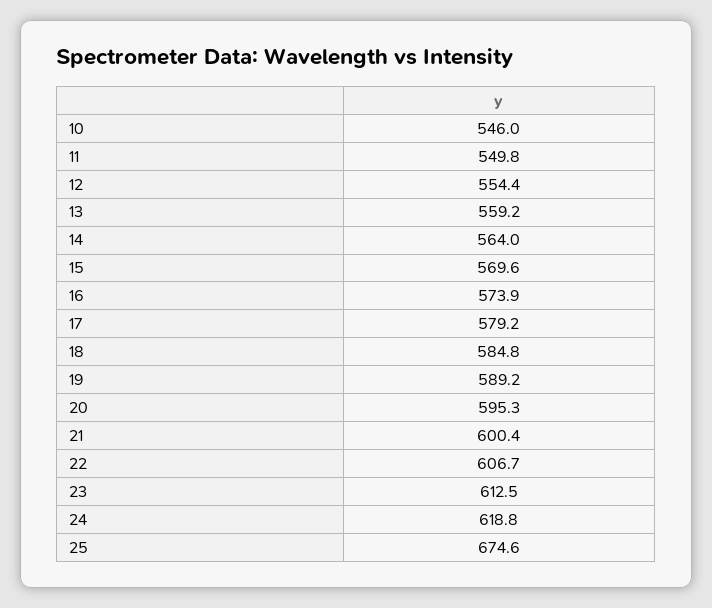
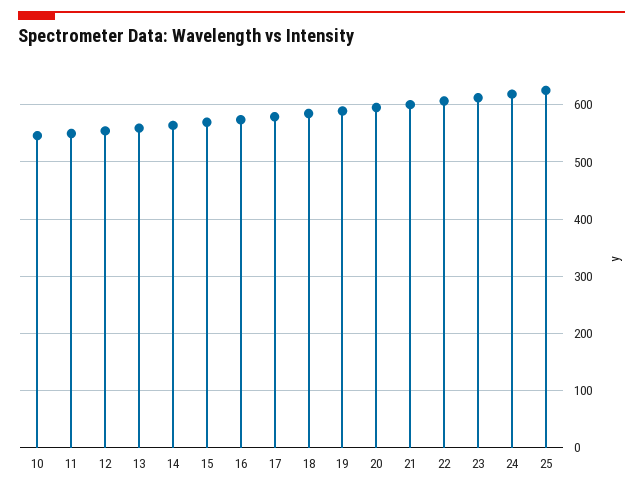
25: 674.6 -> 620

